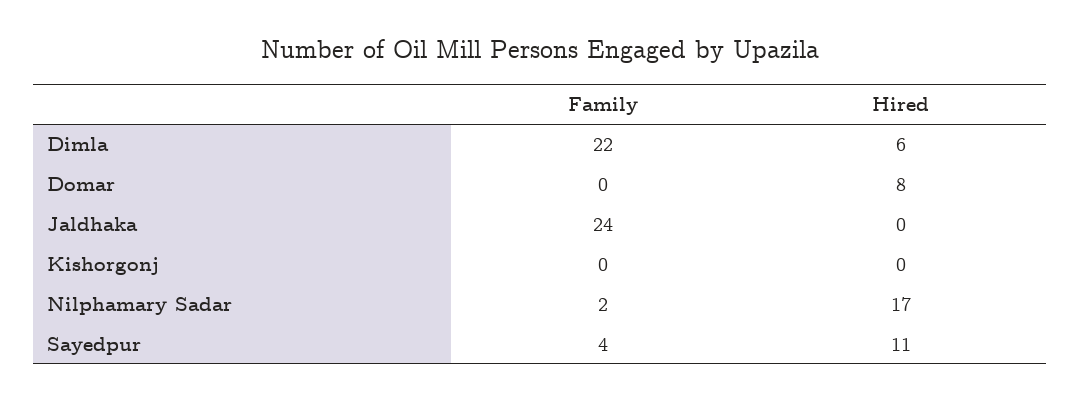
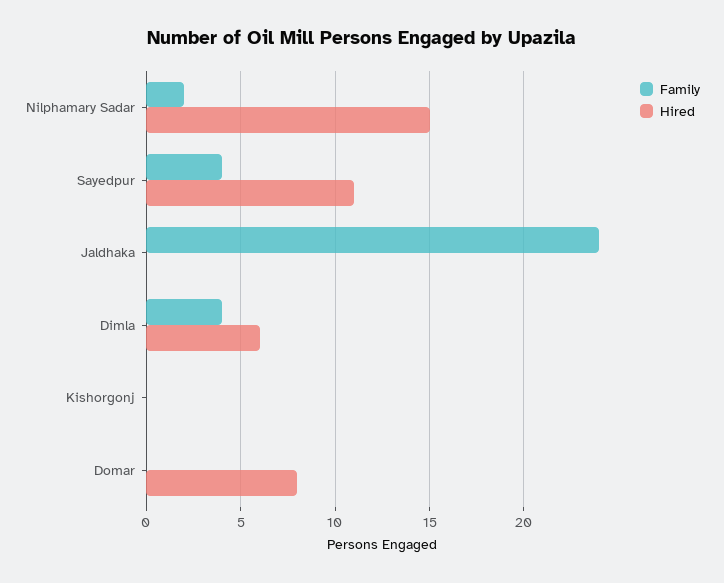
Family, Dimla: 22 -> 4
Hired, Nilphamary Sadar: 17 -> 15

